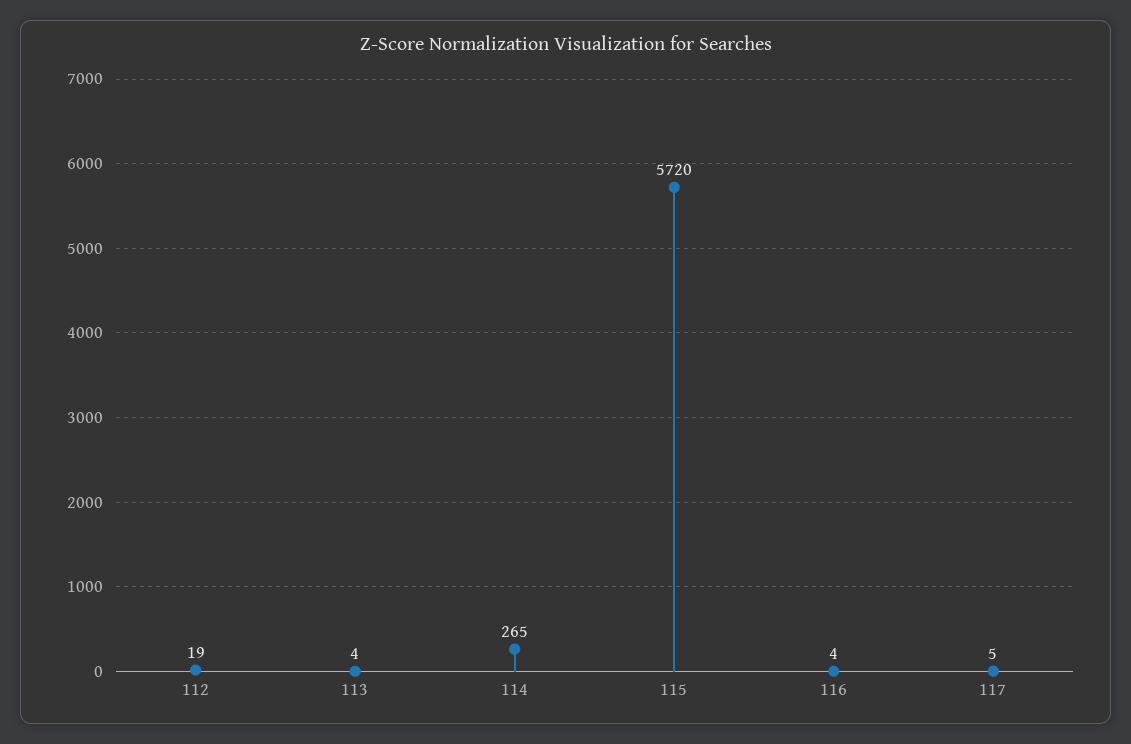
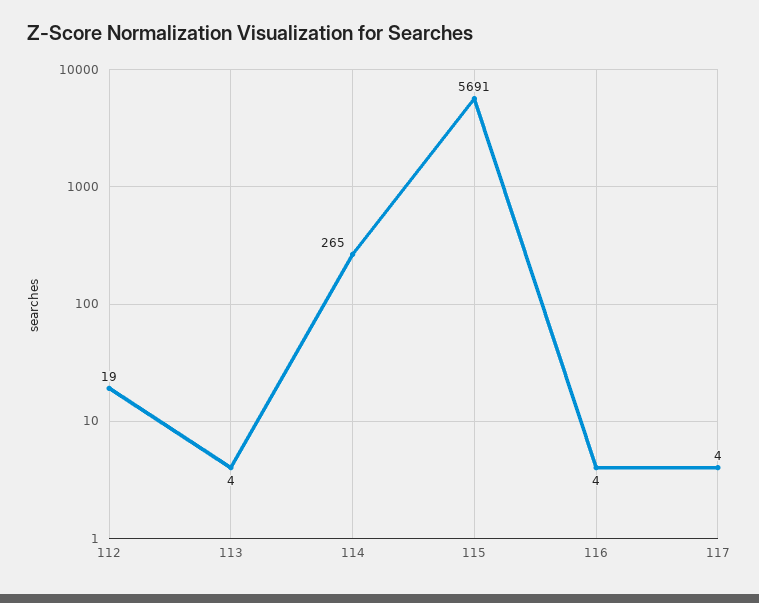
115: 5720 -> 5691
117: 5 -> 4

